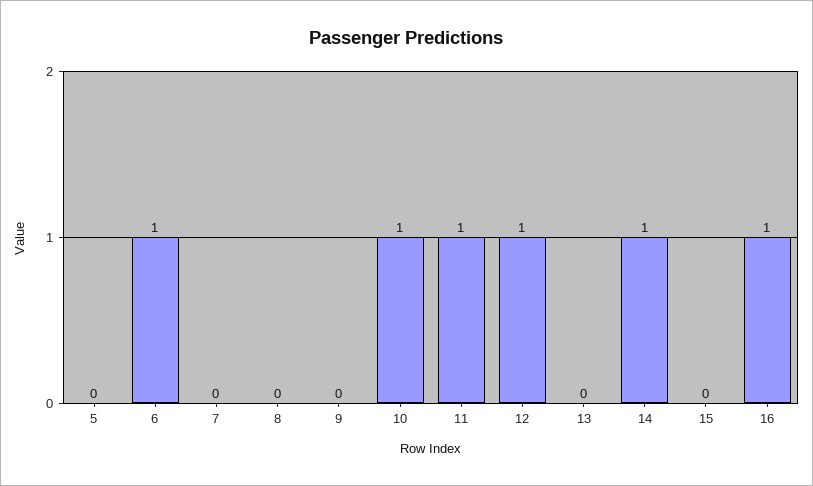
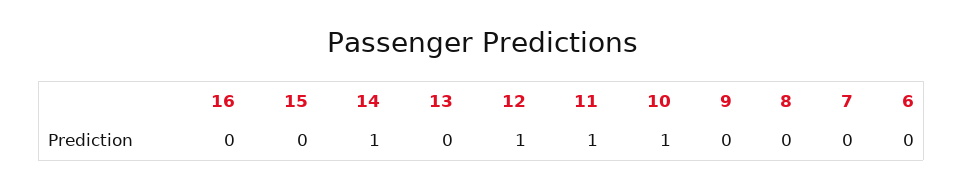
5: 0 -> none
6: 1 -> 0
16: 1 -> 0

